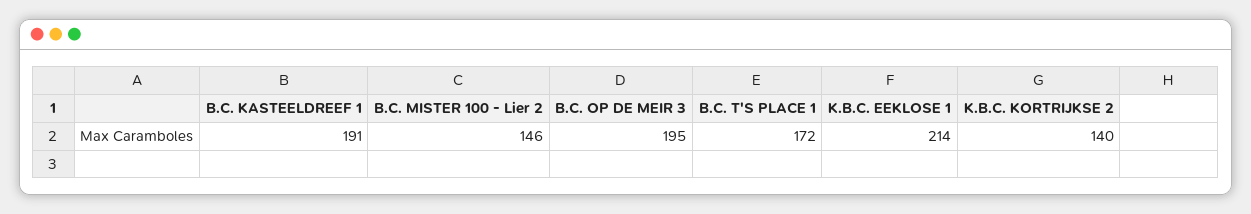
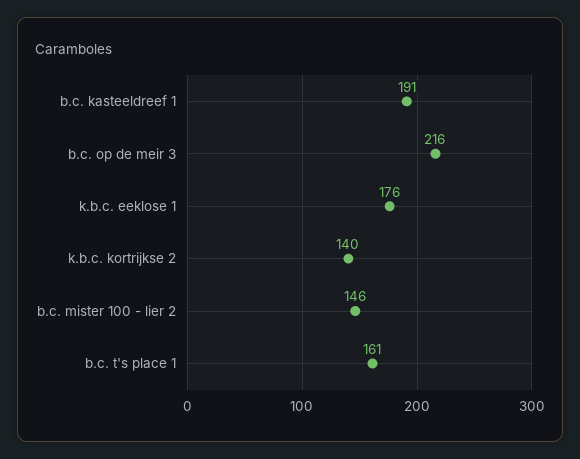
B.C. OP DE MEIR 3: 195 -> 216
B.C. T'S PLACE 1: 172 -> 161
K.B.C. EEKLOSE 1: 214 -> 176

